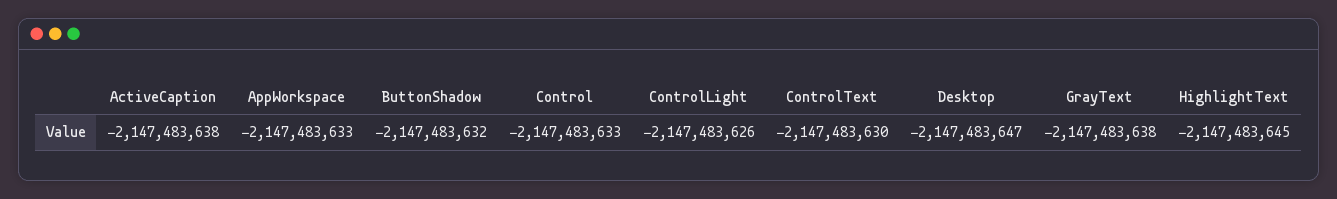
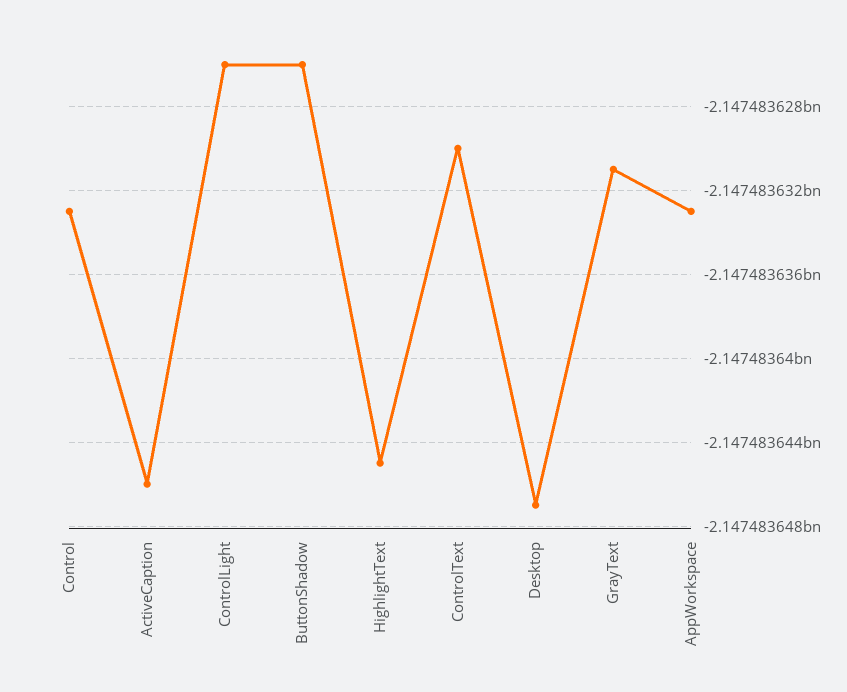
ActiveCaption: -2147483638 -> -2147483646
ButtonShadow: -2147483632 -> -2147483626
GrayText: -2147483638 -> -2147483631

